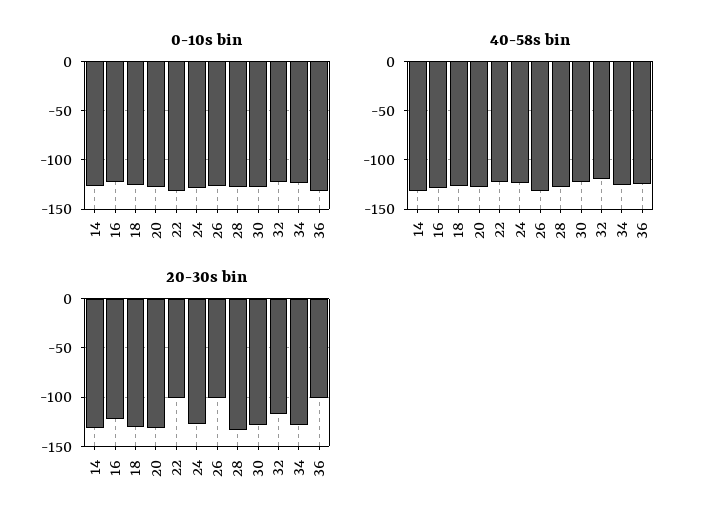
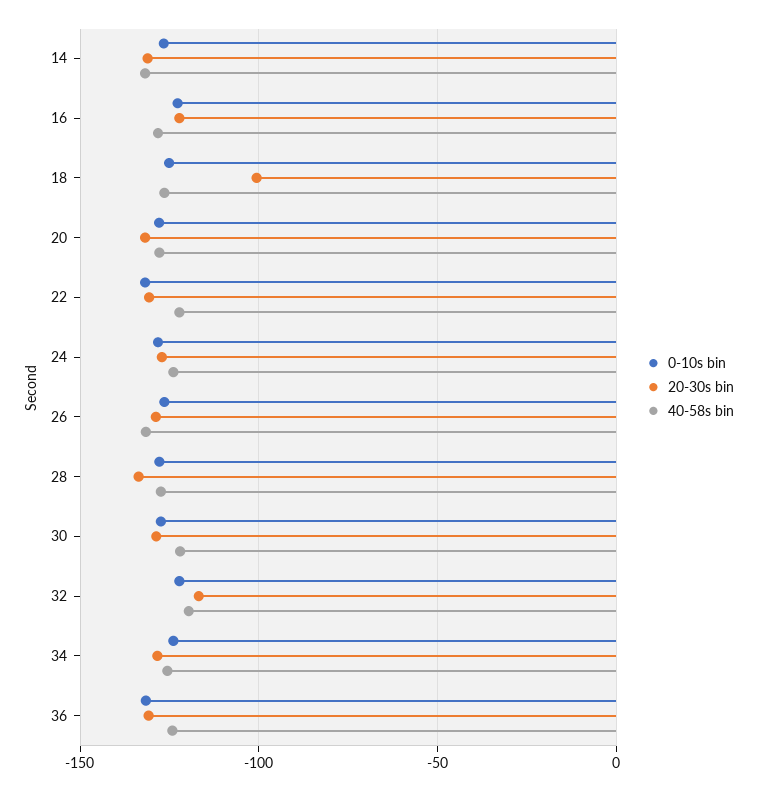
20-30s bin, 18: -130 -> -100
20-30s bin, 22: -100 -> -130
20-30s bin, 26: -100 -> -130
20-30s bin, 36: -100 -> -130

